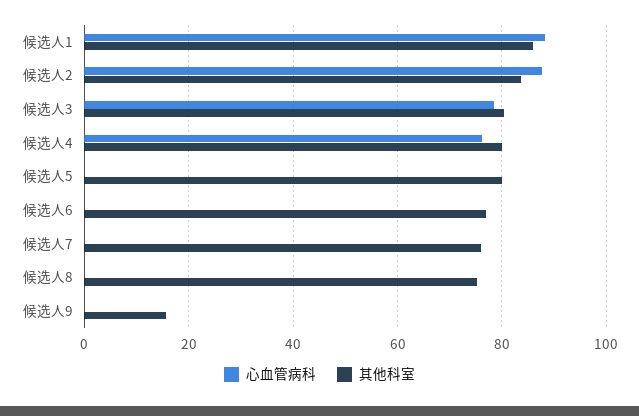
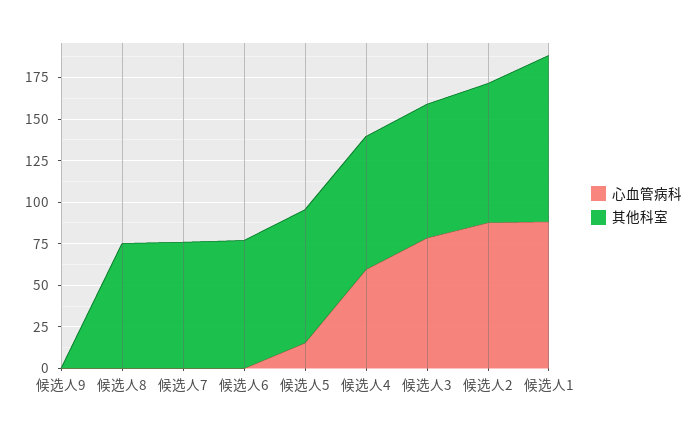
其他科室, 候选人1: 86 -> 100
心血管病科, 候选人4: 76 -> 60
心血管病科, 候选人5: 0 -> 15
其他科室, 候选人9: 16 -> 0

